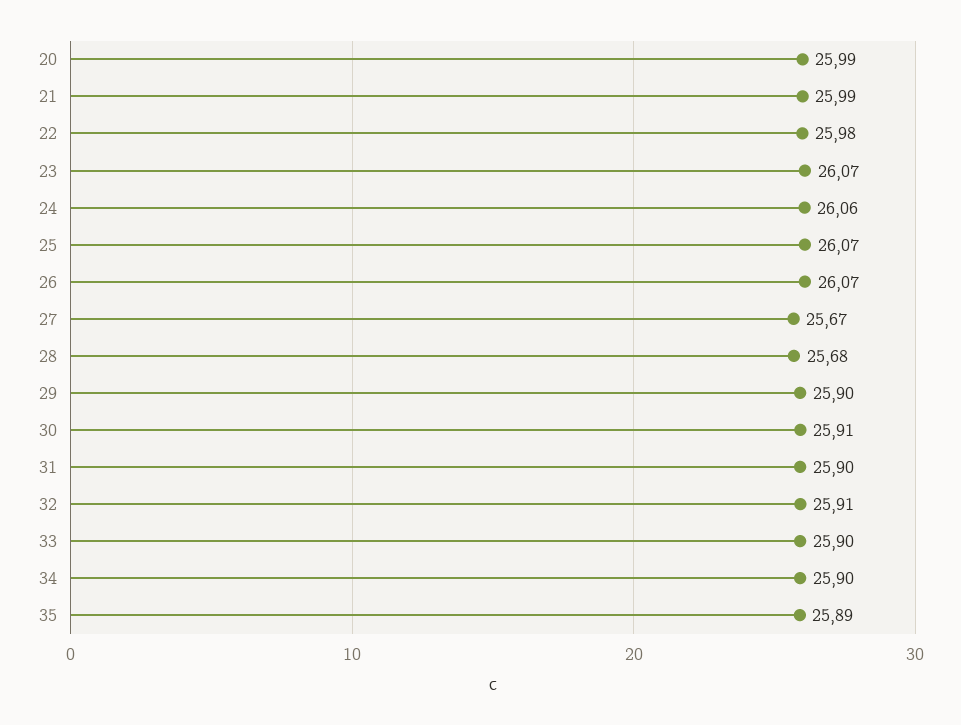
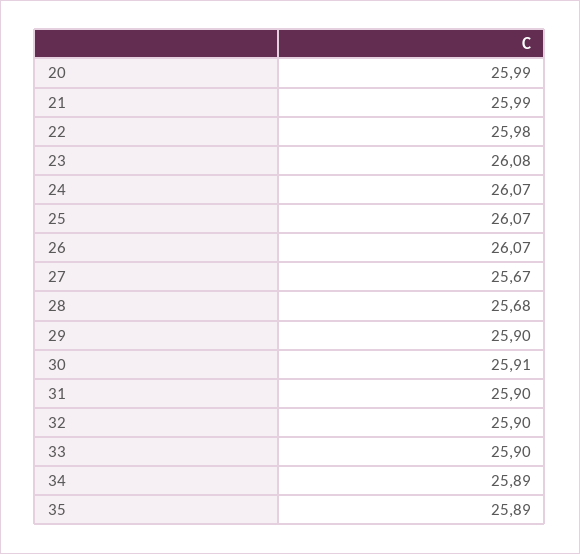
23: 26.07 -> 26.08
24: 26.06 -> 26.07
32: 25.91 -> 25.9
34: 25.9 -> 25.89

